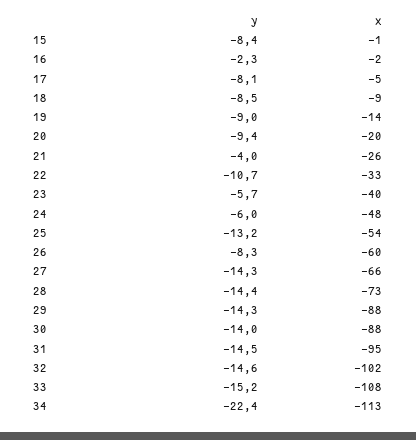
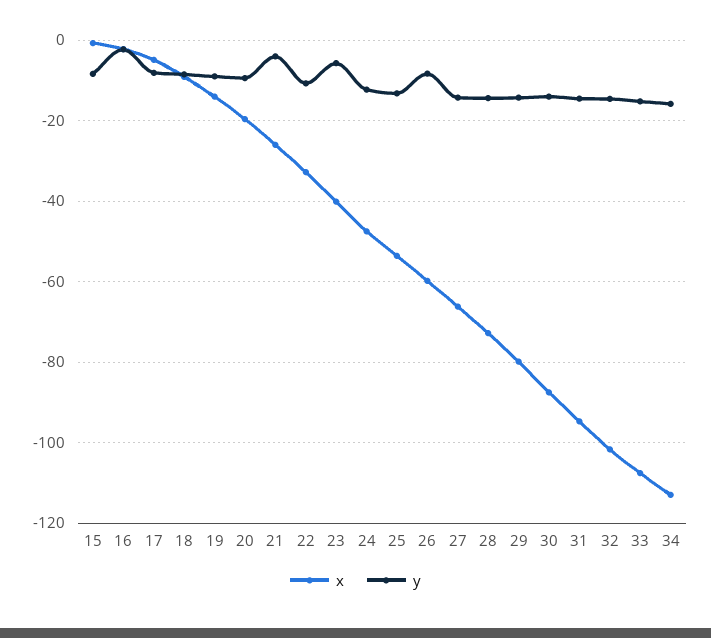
y, 24: -6 -> -12
x, 29: -88 -> -80
y, 34: -22.4 -> -16

